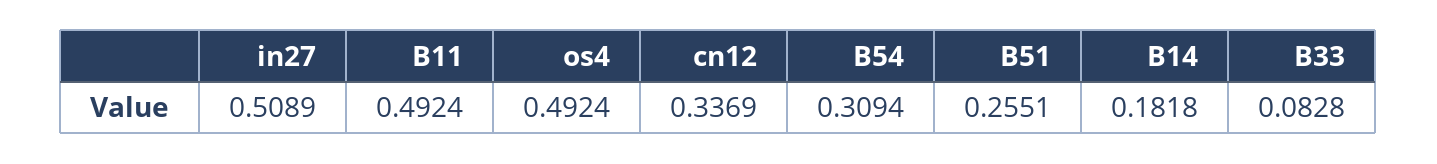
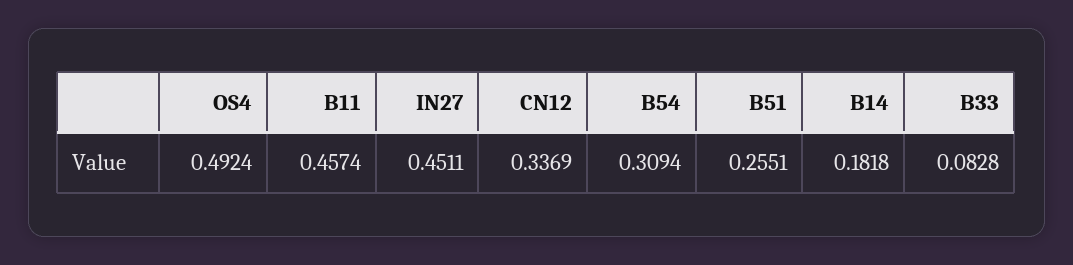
in27: 0.5089 -> 0.4511
B11: 0.4924 -> 0.4574

